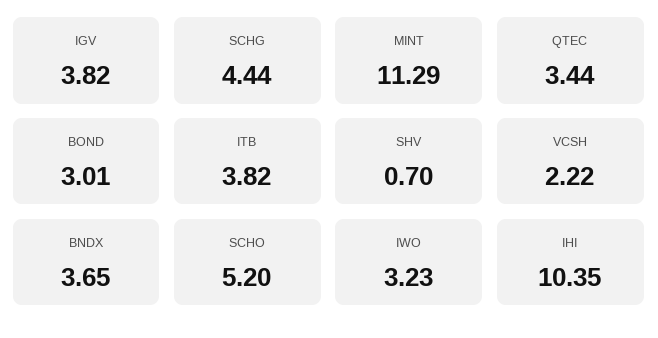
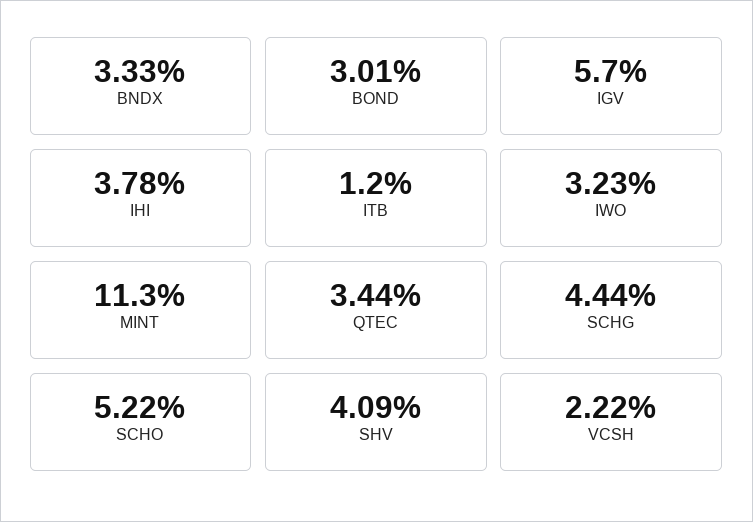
IGV: 3.82 -> 5.7
MINT: 11.29 -> 11.3
ITB: 3.82 -> 1.2
SHV: 0.7 -> 4.09
BNDX: 3.65 -> 3.33
SCHO: 5.2 -> 5.22
IHI: 10.35 -> 3.78

